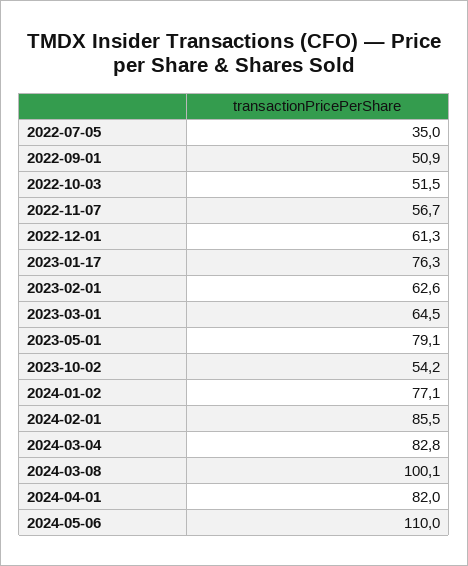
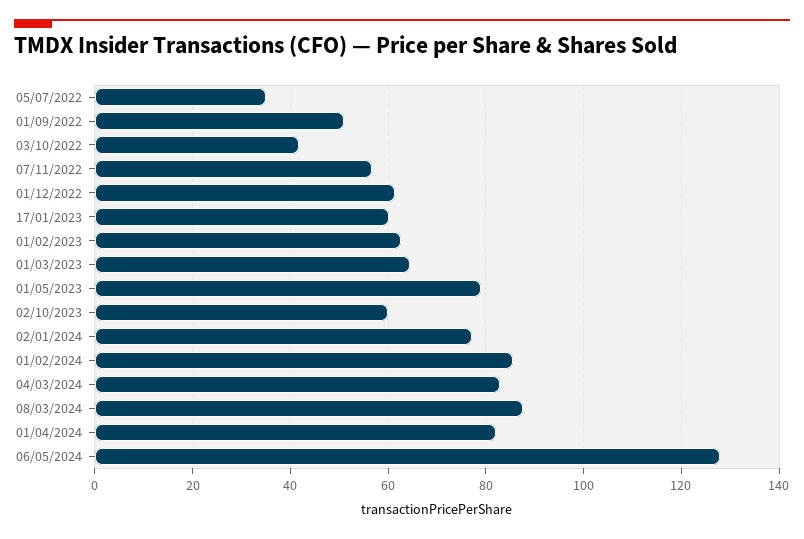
2022-10-03: 51.5 -> 42
2023-01-17: 76.3 -> 60
2023-10-02: 54.2 -> 60
2024-03-08: 100.1 -> 88
2024-05-06: 110 -> 128

